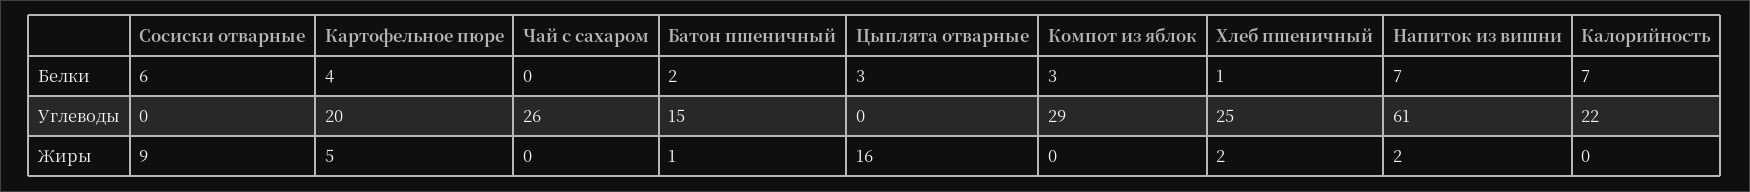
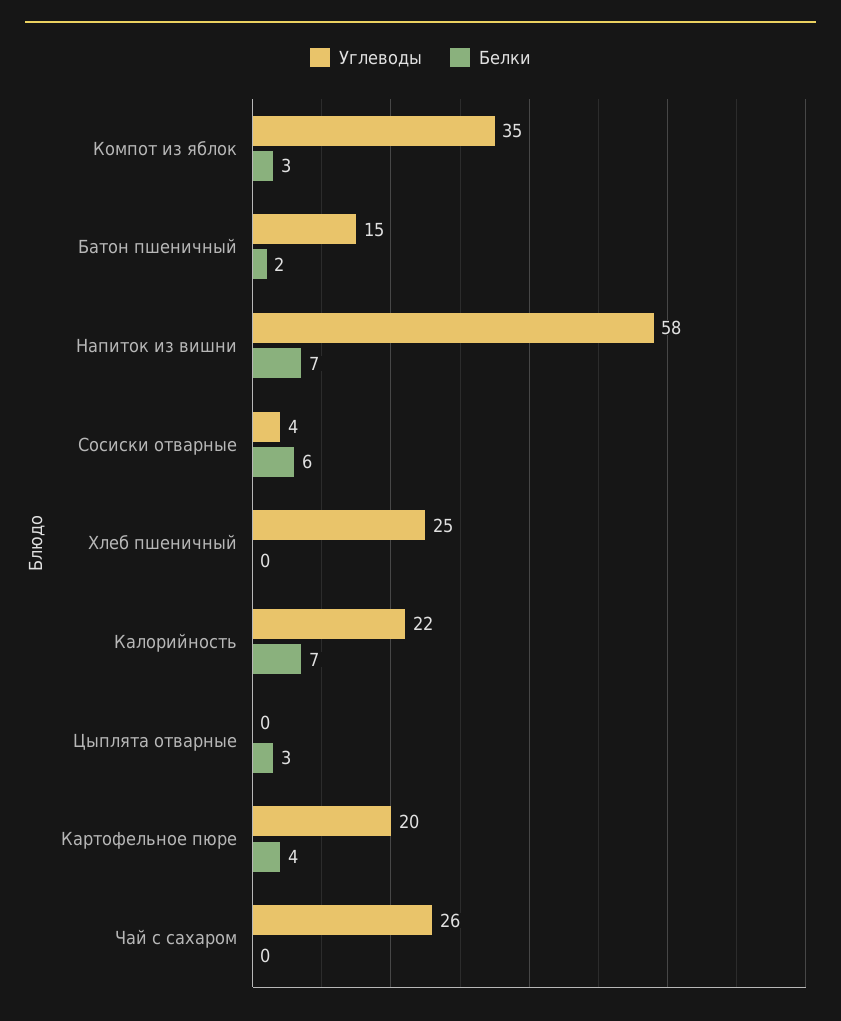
Белки, Хлеб пшеничный: 1 -> 0
Углеводы, Сосиски отварные: 0 -> 4
Углеводы, Компот из яблок: 29 -> 35
Углеводы, Напиток из вишни: 61 -> 58
Жиры, Сосиски отварные: 9 -> none
Жиры, Картофельное пюре: 5 -> none
Жиры, Чай с сахаром: 0 -> none
Жиры, Батон пшеничный: 1 -> none
Жиры, Цыплята отварные: 16 -> none
Жиры, Компот из яблок: 0 -> none
Жиры, Хлеб пшеничный: 2 -> none
Жиры, Напиток из вишни: 2 -> none
Жиры, Калорийность: 0 -> none

